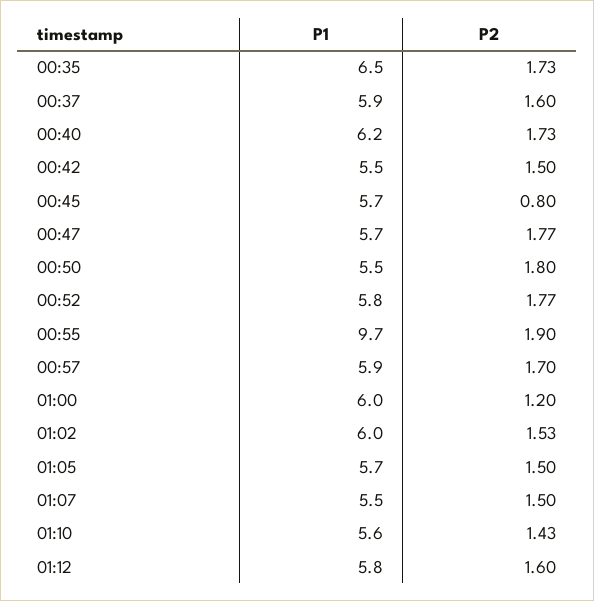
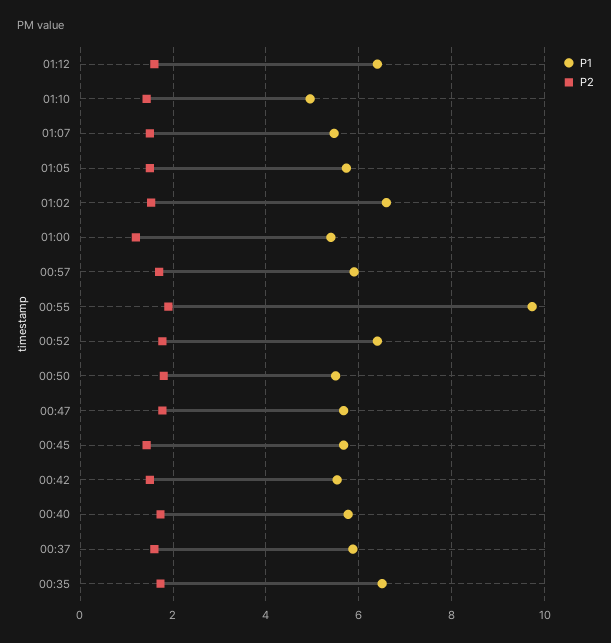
P1, 00:40: 6.2 -> 5.8
P2, 00:45: 0.8 -> 1.4
P1, 00:52: 5.8 -> 6.4
P1, 01:00: 6 -> 5.4
P1, 01:02: 6 -> 6.6
P1, 01:10: 5.6 -> 5
P1, 01:12: 5.8 -> 6.4

